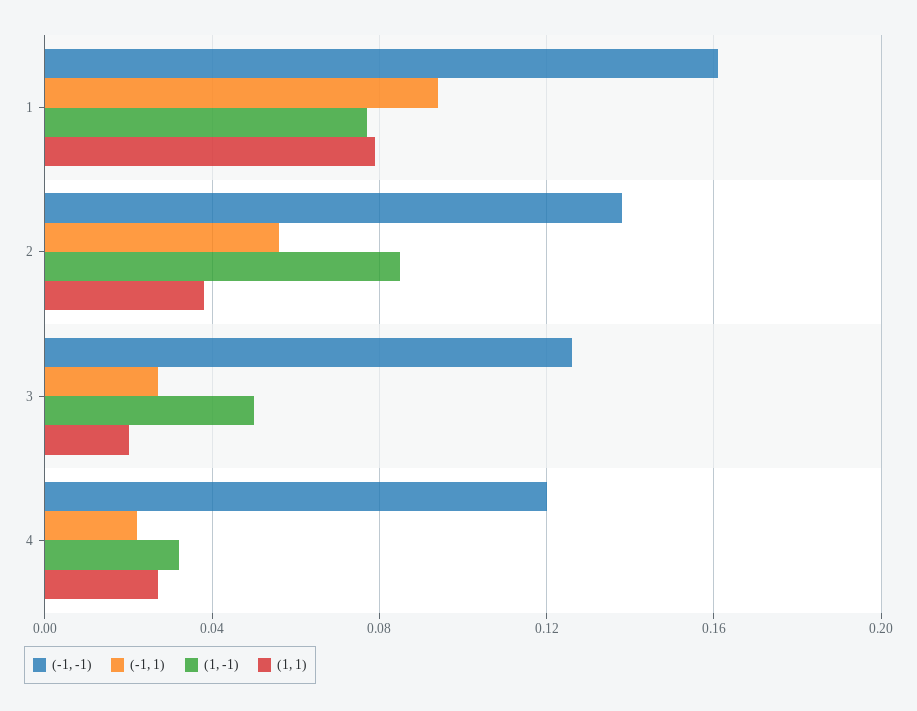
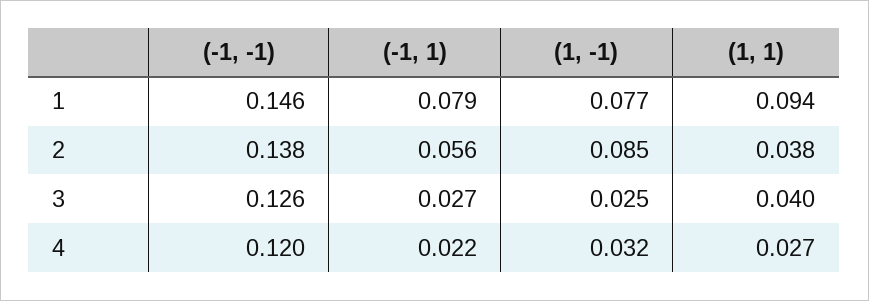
(-1, -1), 1: 0.16 -> 0.146
(-1, 1), 1: 0.095 -> 0.079
(1, 1), 1: 0.08 -> 0.094
(1, -1), 3: 0.05 -> 0.025
(1, 1), 3: 0.02 -> 0.04

